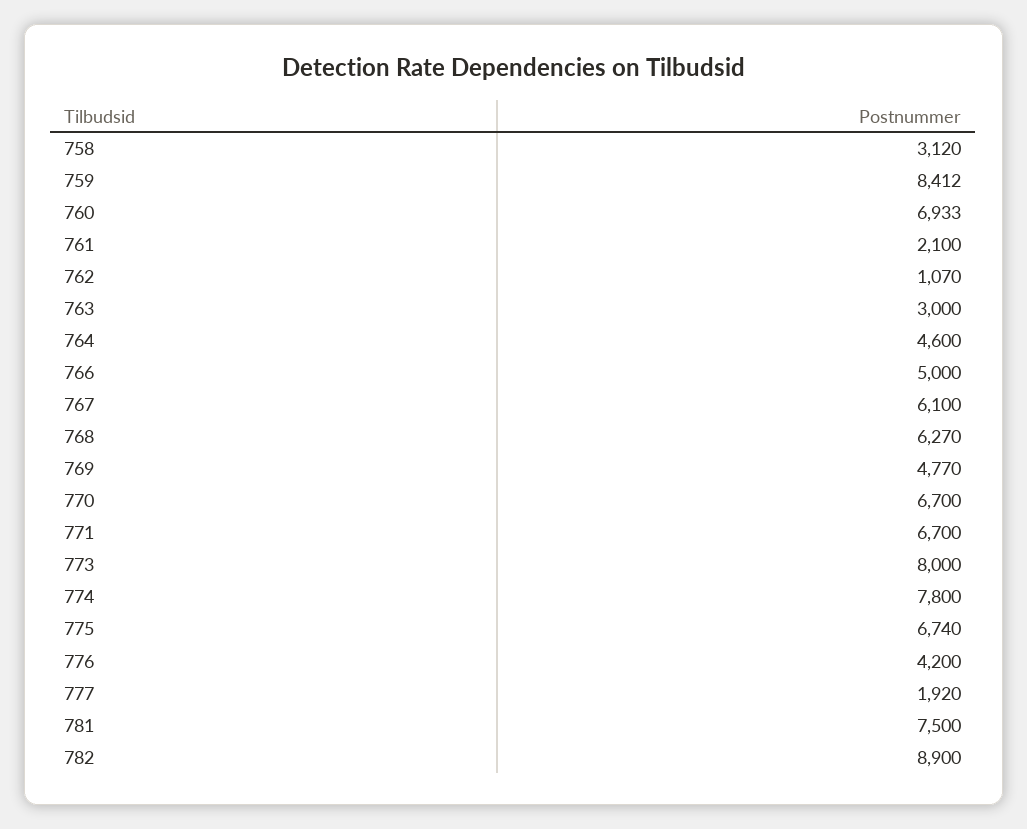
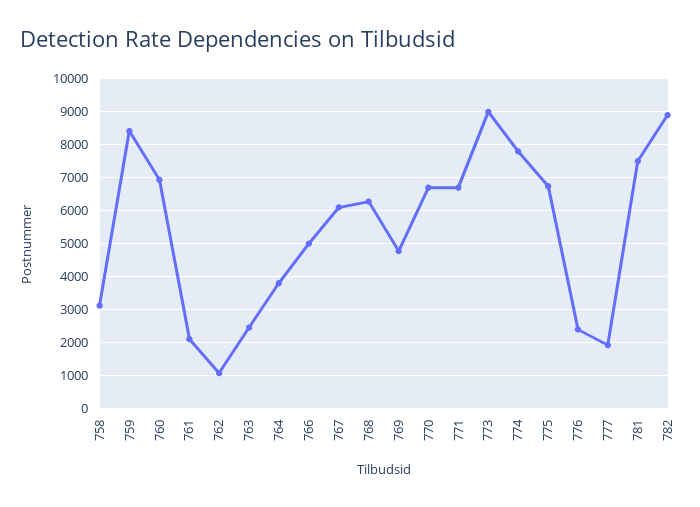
763: 3000 -> 2400
764: 4600 -> 3800
773: 8000 -> 9000
776: 4200 -> 2400

